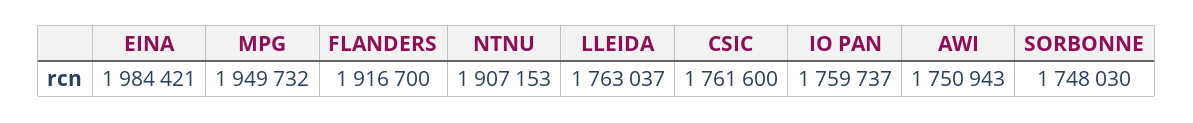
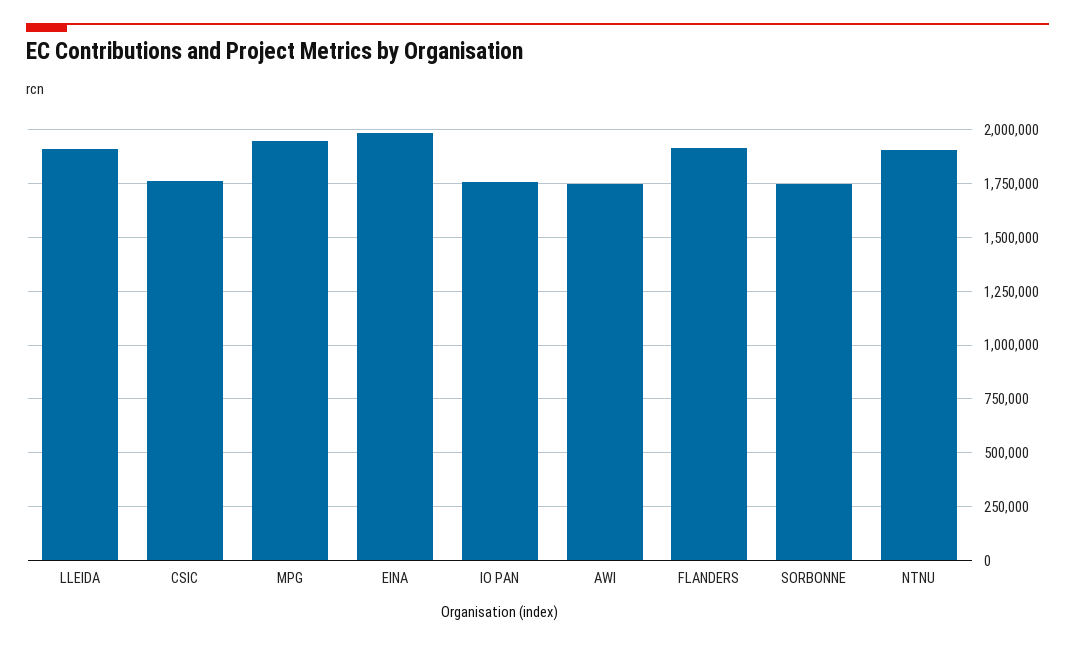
LLEIDA: 1763037 -> 1900000

